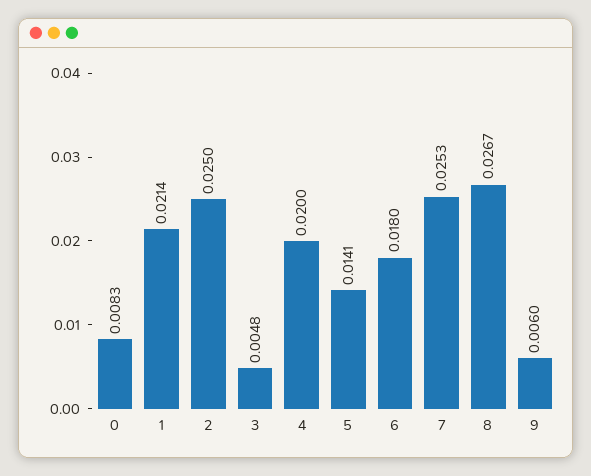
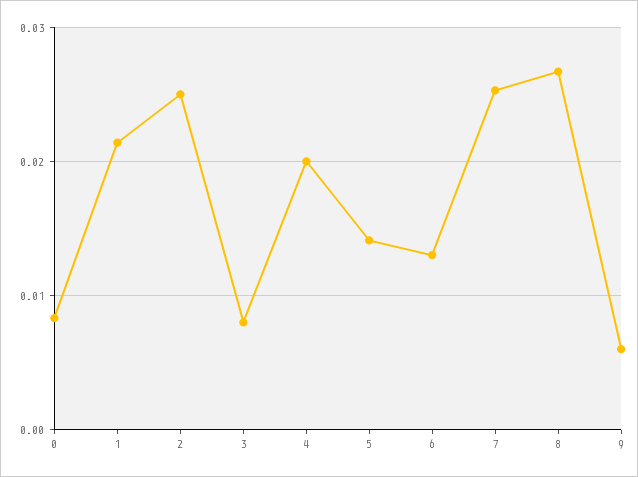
3: 0.0048 -> 0.008
6: 0.018 -> 0.013

